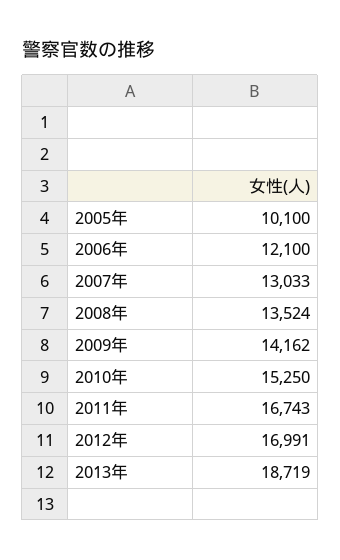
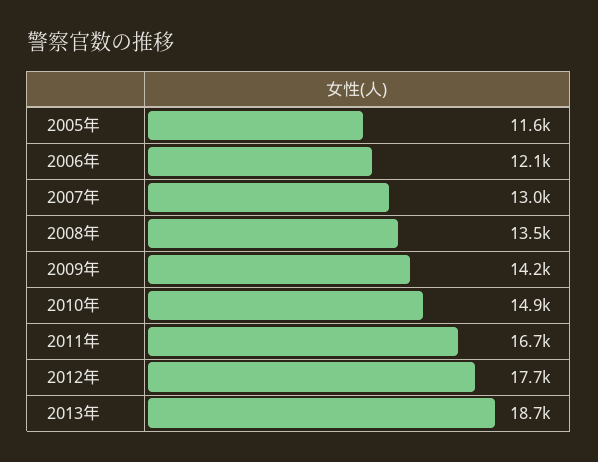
2005年: 10100 -> 11600
2010年: 15250 -> 14900
2012年: 16991 -> 17700

